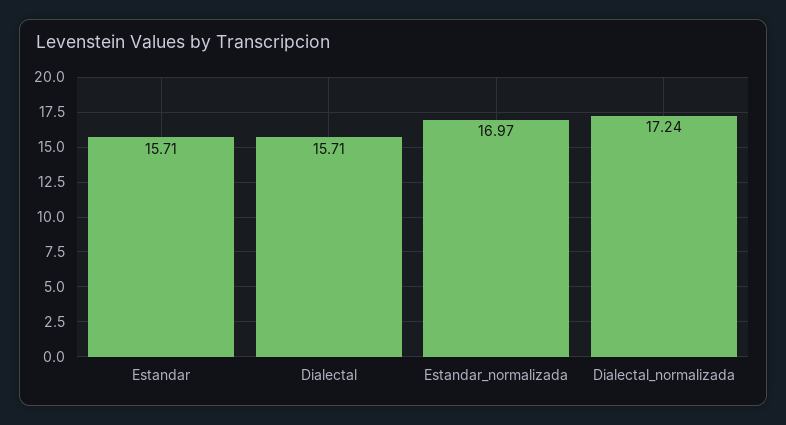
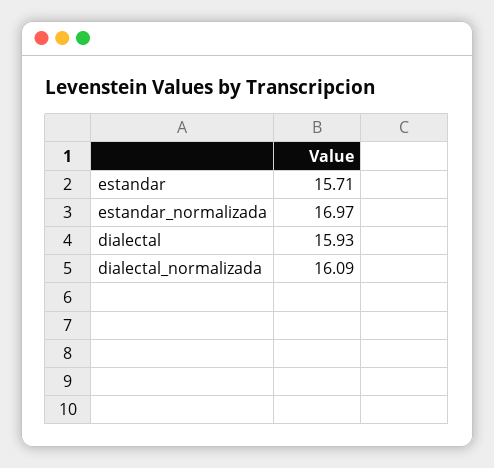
Dialectal: 15.71 -> 15.93
Dialectal_normalizada: 17.24 -> 16.09

